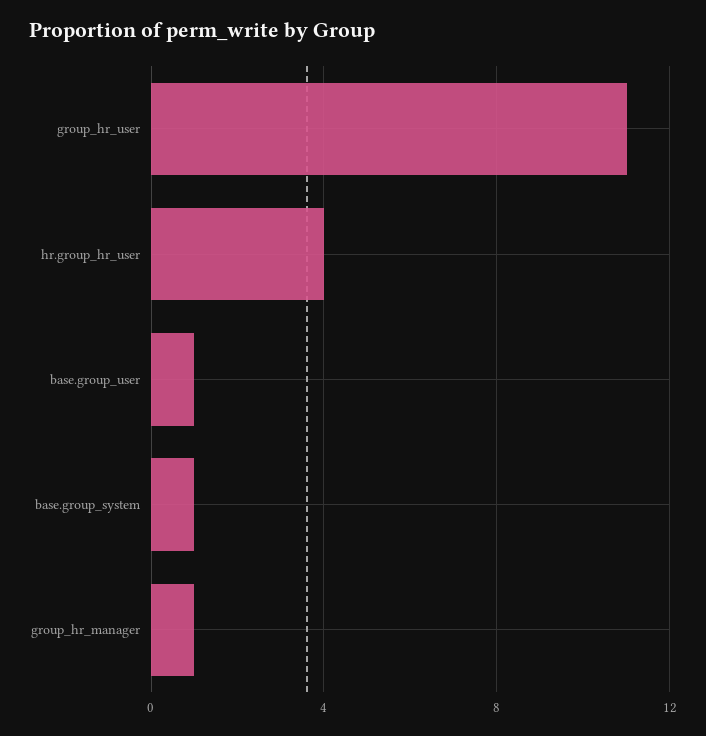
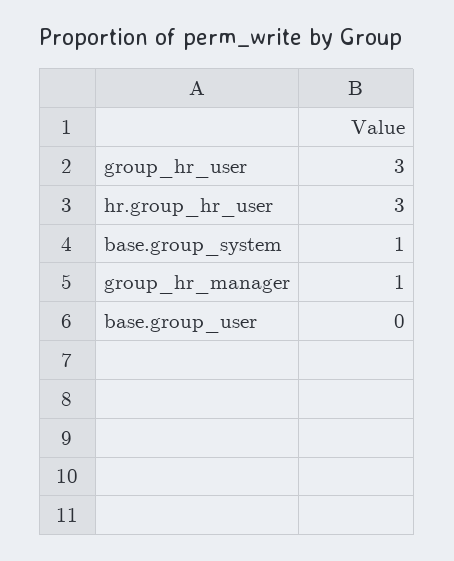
group_hr_user: 11 -> 3
hr.group_hr_user: 4 -> 3
base.group_user: 1 -> 0

